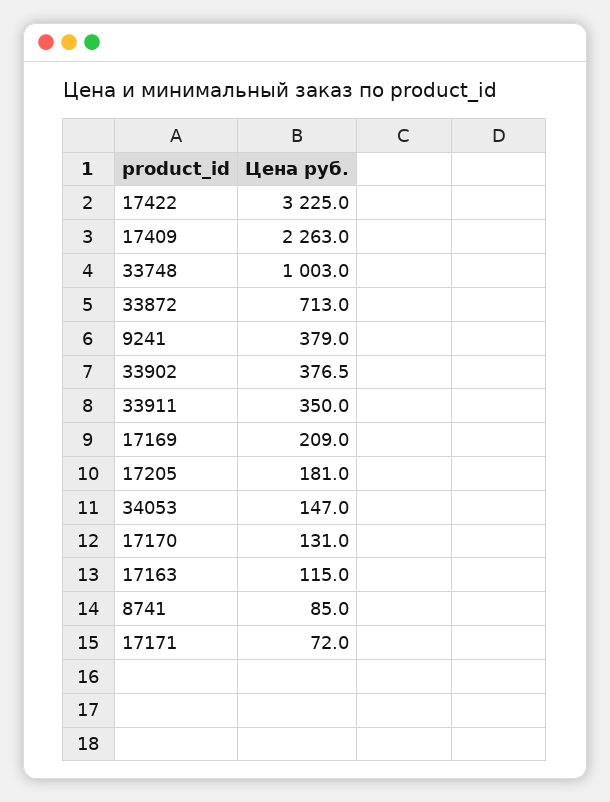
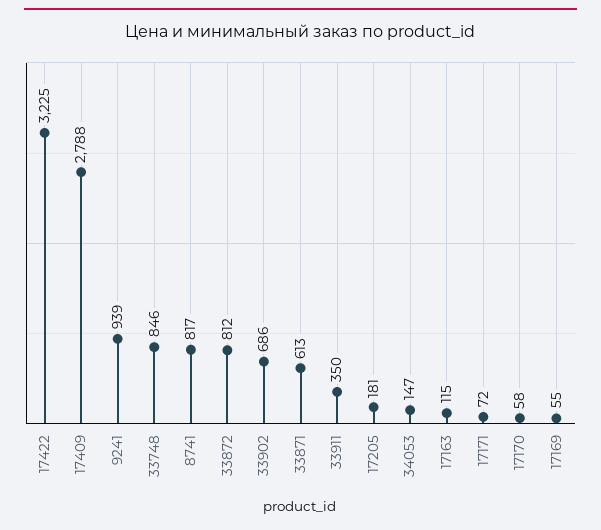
17409: 2263 -> 2788
33748: 1003 -> 846
33872: 713 -> 812
9241: 379 -> 939
33902: 376.5 -> 686
17169: 209 -> 55
17170: 131 -> 58
8741: 85 -> 817
33871: none -> 613

